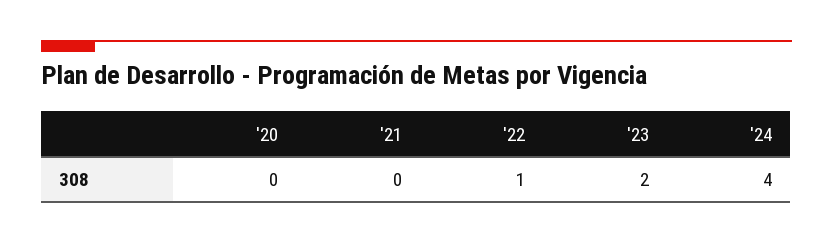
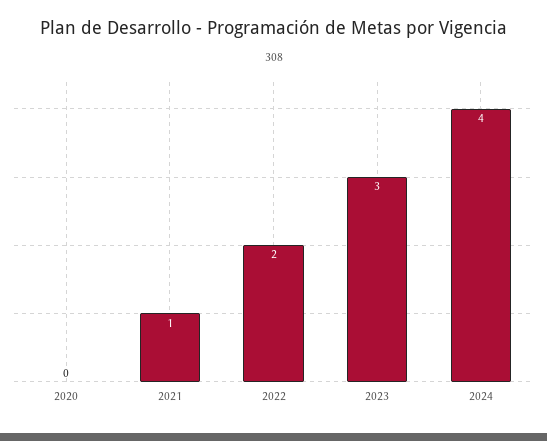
'21: 0 -> 1
'22: 1 -> 2
'23: 2 -> 3

